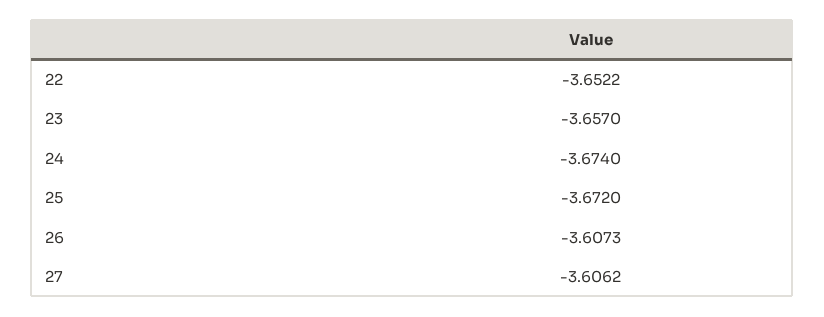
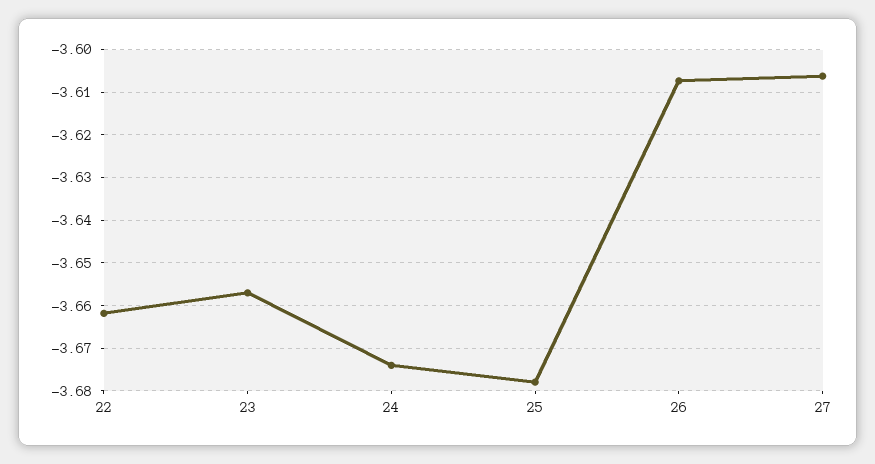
22: -3.6522 -> -3.662
25: -3.672 -> -3.678

